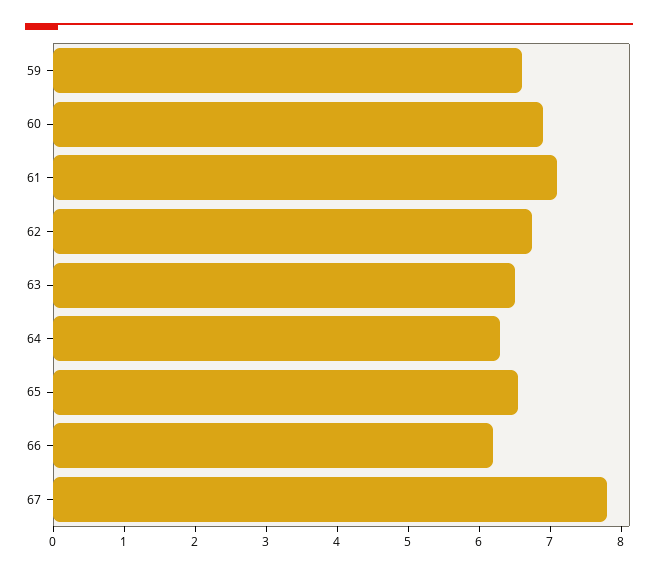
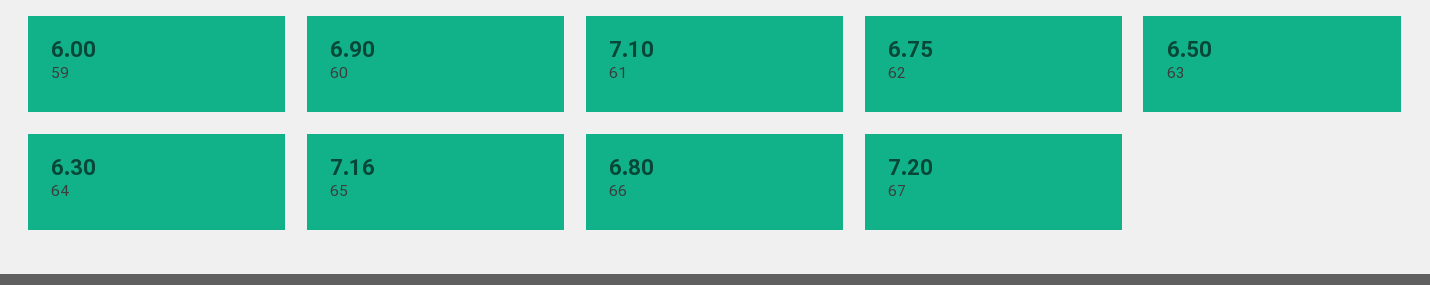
59: 6.6 -> 6
65: 6.6 -> 7.16
66: 6.2 -> 6.8
67: 7.8 -> 7.2

